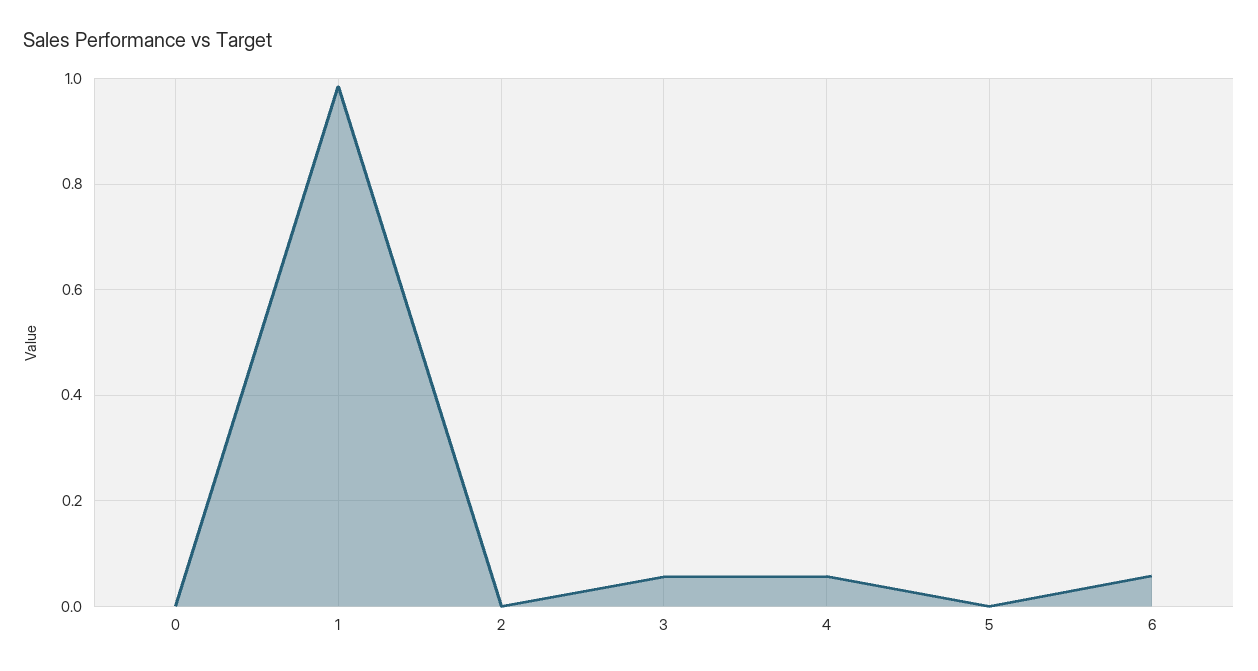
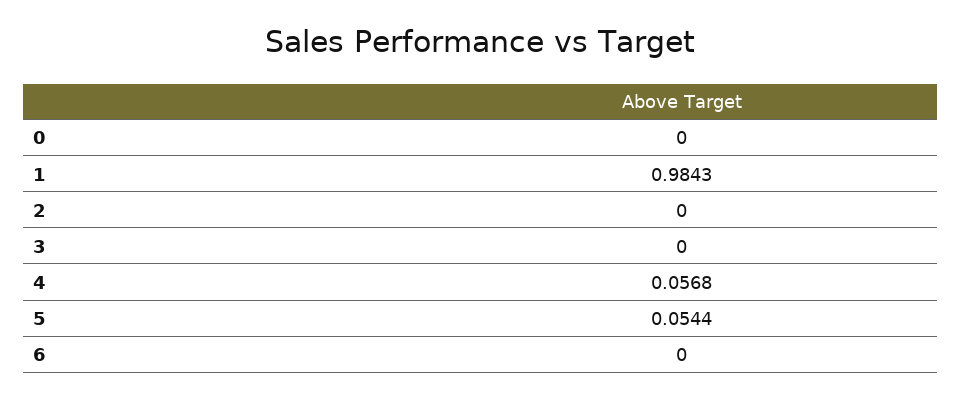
3: 0.06 -> 0
5: 0 -> 0.0544
6: 0.06 -> 0

